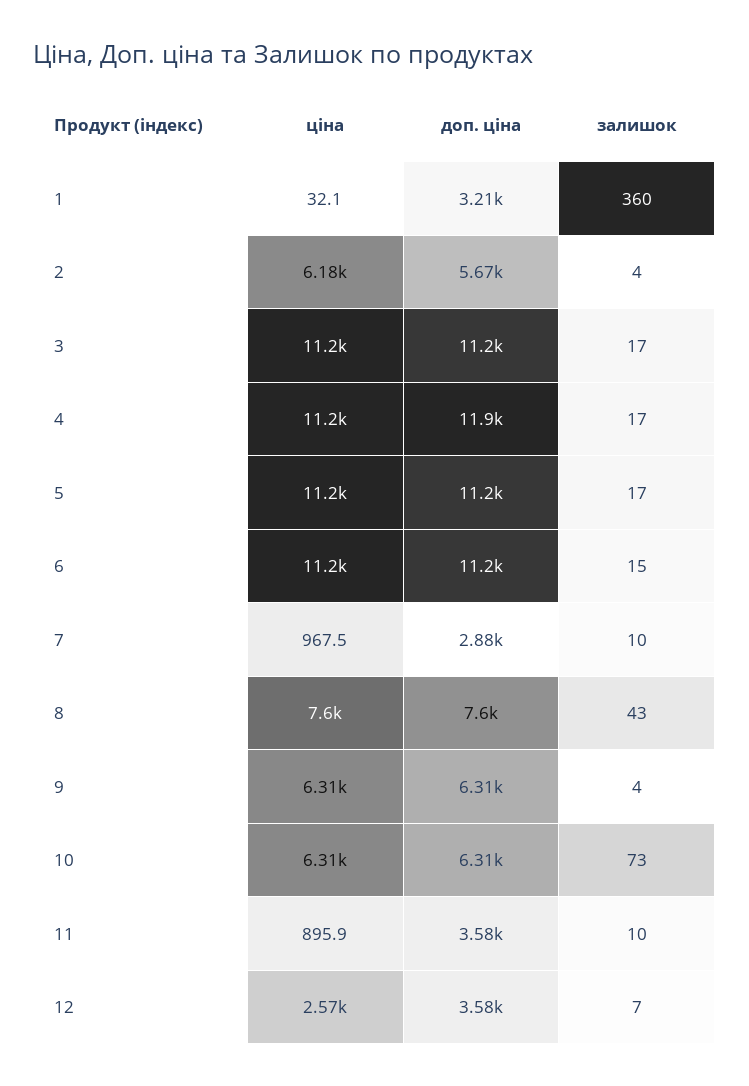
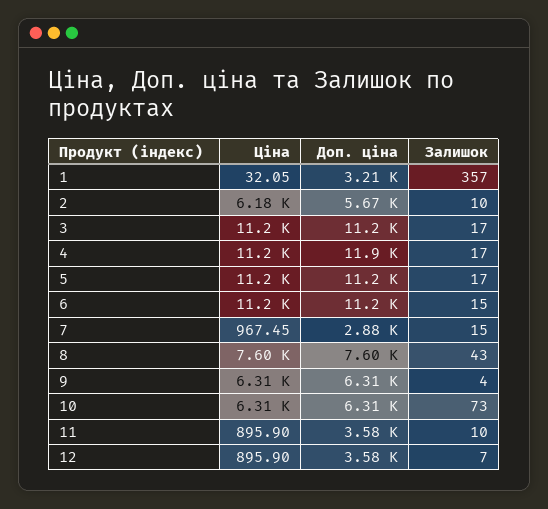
залишок, 1: 360 -> 357
залишок, 2: 4 -> 10
залишок, 7: 10 -> 15
ціна, 12: 2570 -> 895.9

